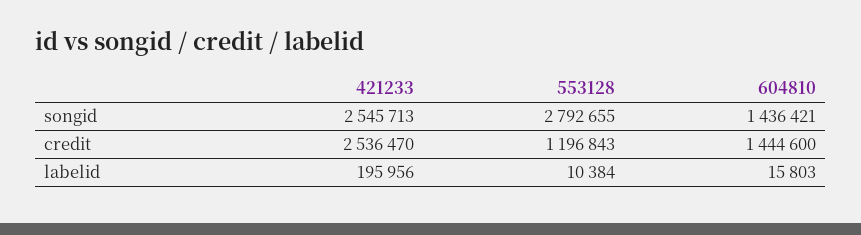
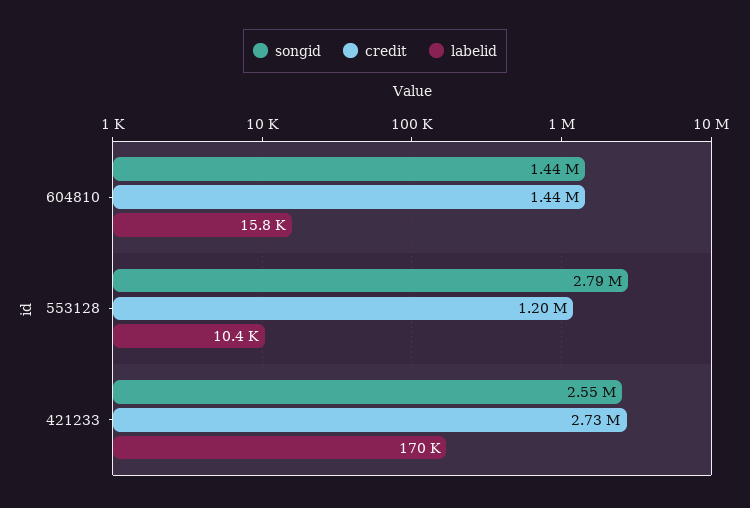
credit, 421233: 2536470 -> 2730000
labelid, 421233: 195956 -> 170000

